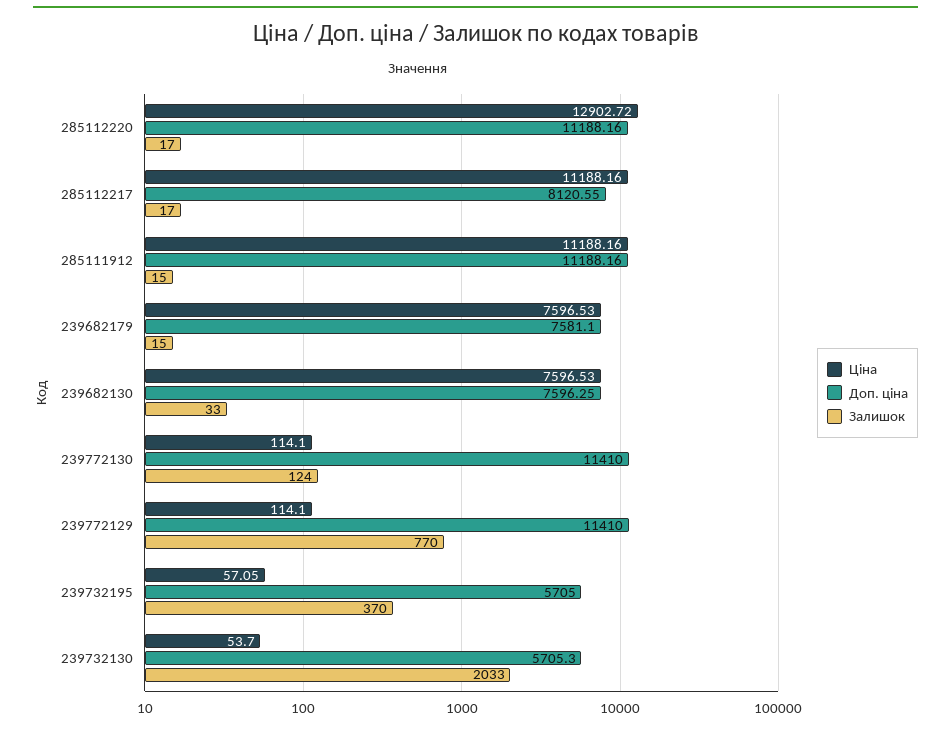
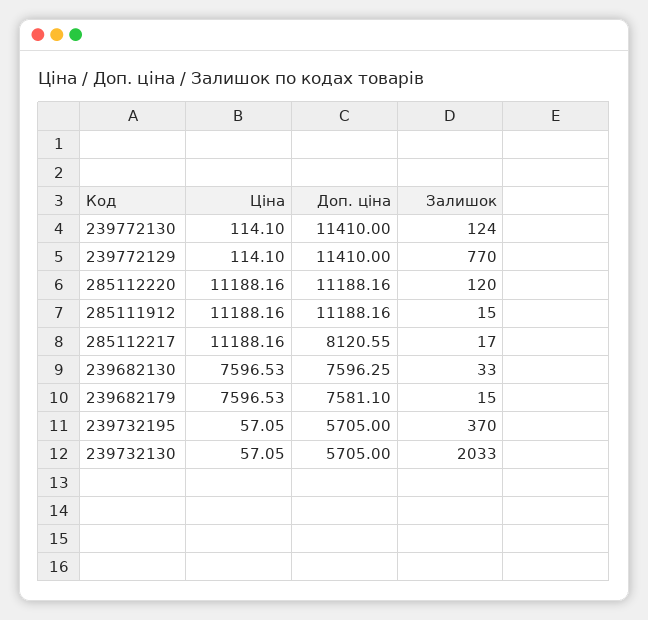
Ціна, 285112220: 12902.72 -> 11188.16
Залишок, 285112220: 17 -> 120
Ціна, 239732130: 53.7 -> 57.05
Доп. ціна, 239732130: 5705.3 -> 5705

